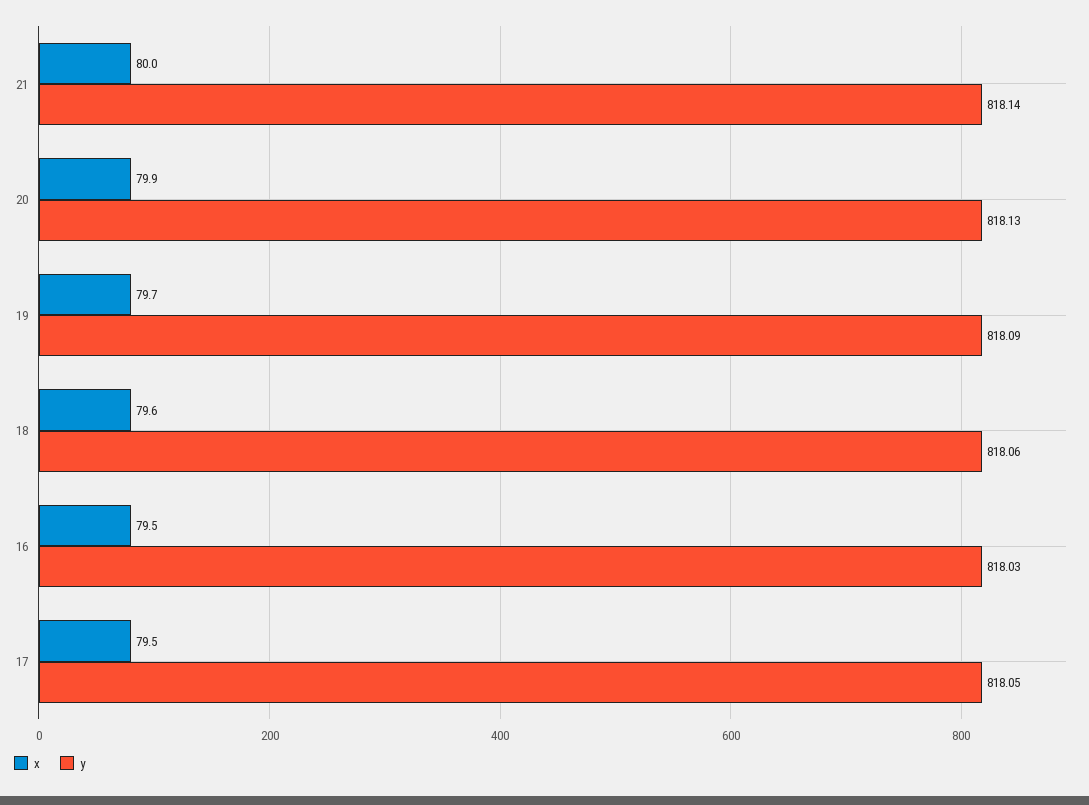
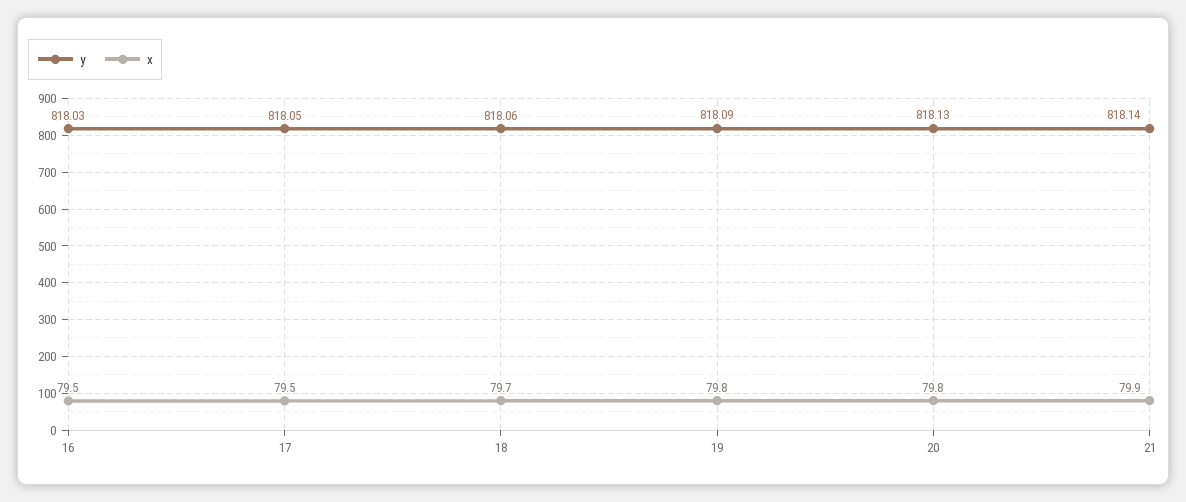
x, 21: 80 -> 79.9
x, 20: 79.9 -> 79.8
x, 19: 79.7 -> 79.8
x, 18: 79.6 -> 79.7

